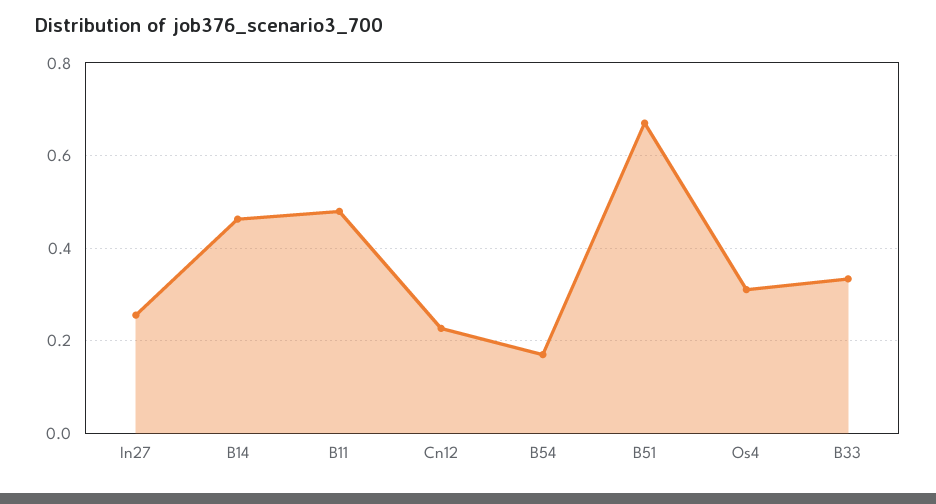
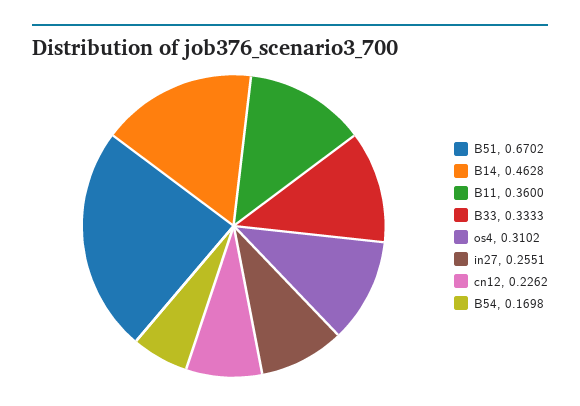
B11: 0.48 -> 0.36

